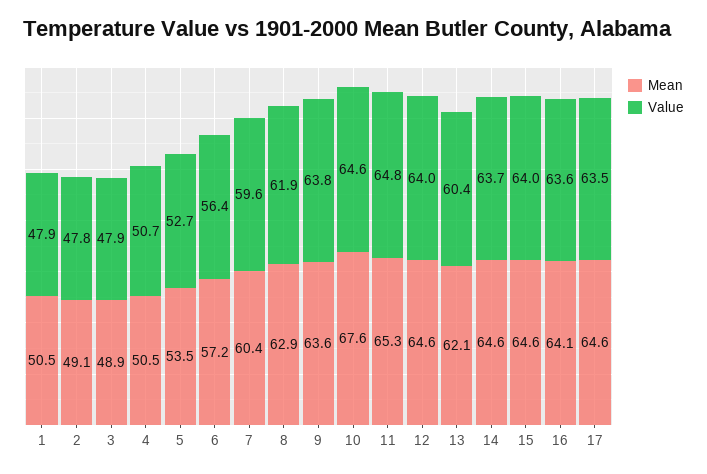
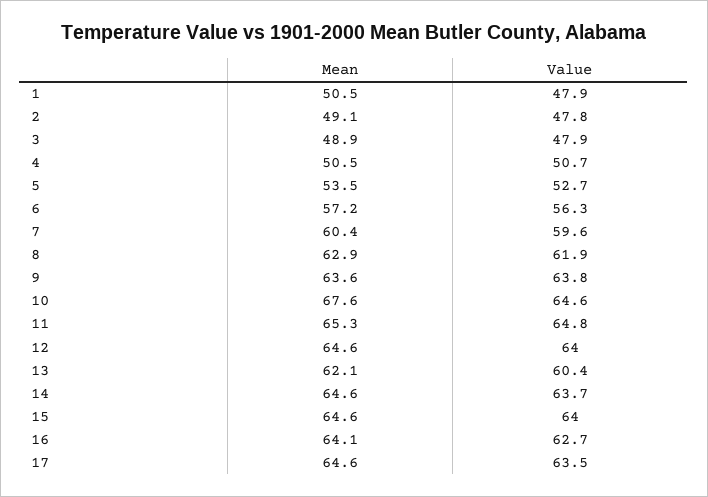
Value, 6: 56.4 -> 56.3
Value, 16: 63.6 -> 62.7

